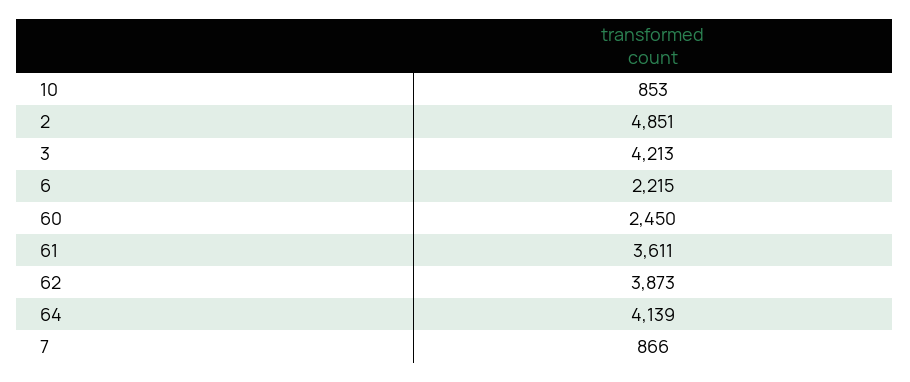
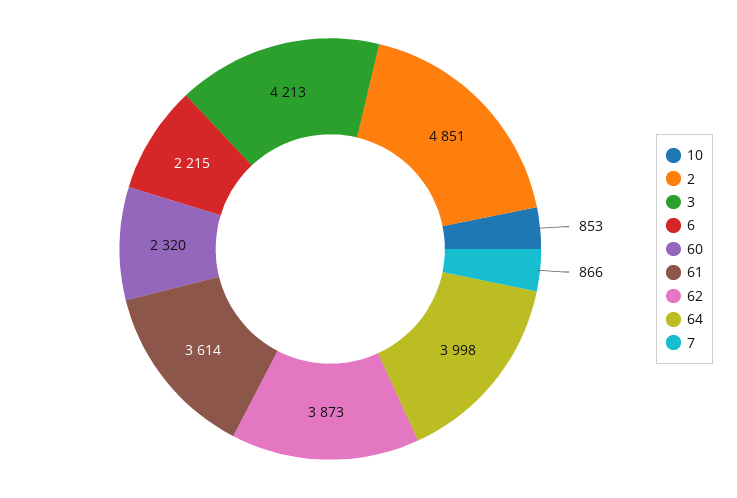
60: 2450 -> 2320
61: 3611 -> 3614
64: 4139 -> 3998

